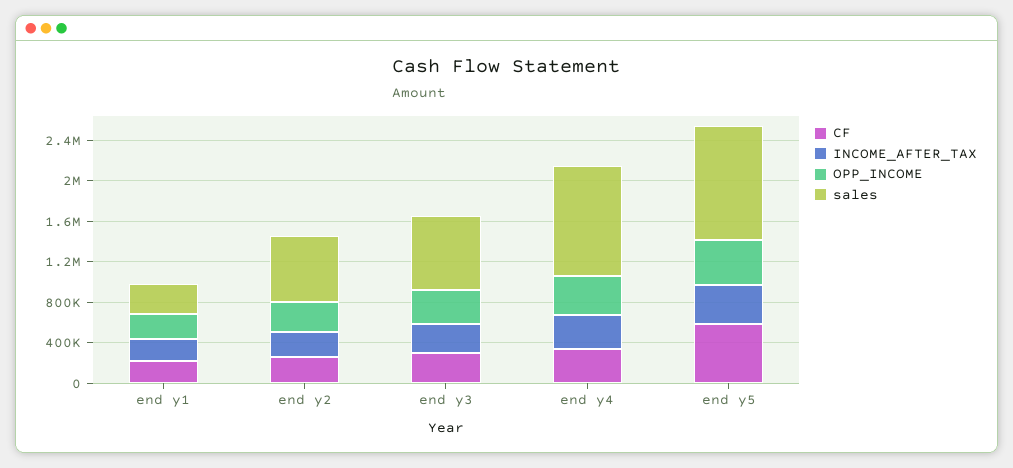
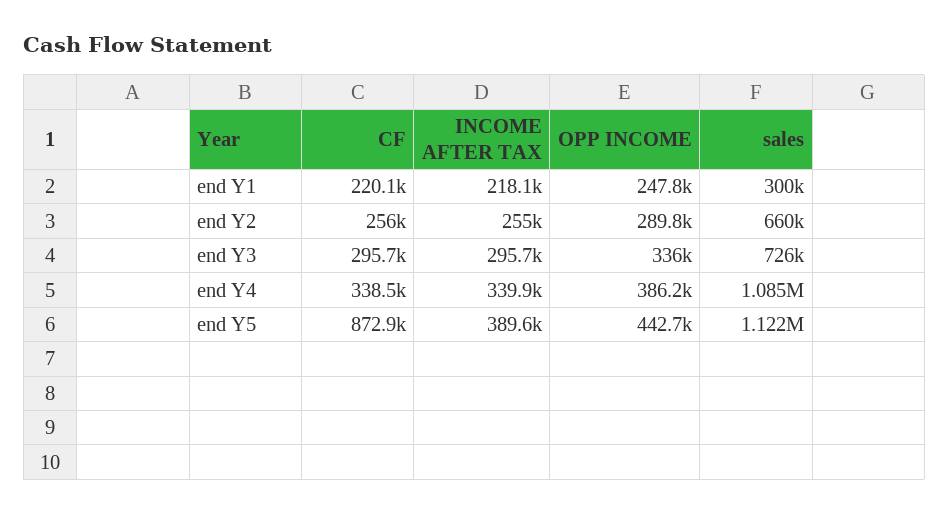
CF, end y5: 600000 -> 872900

